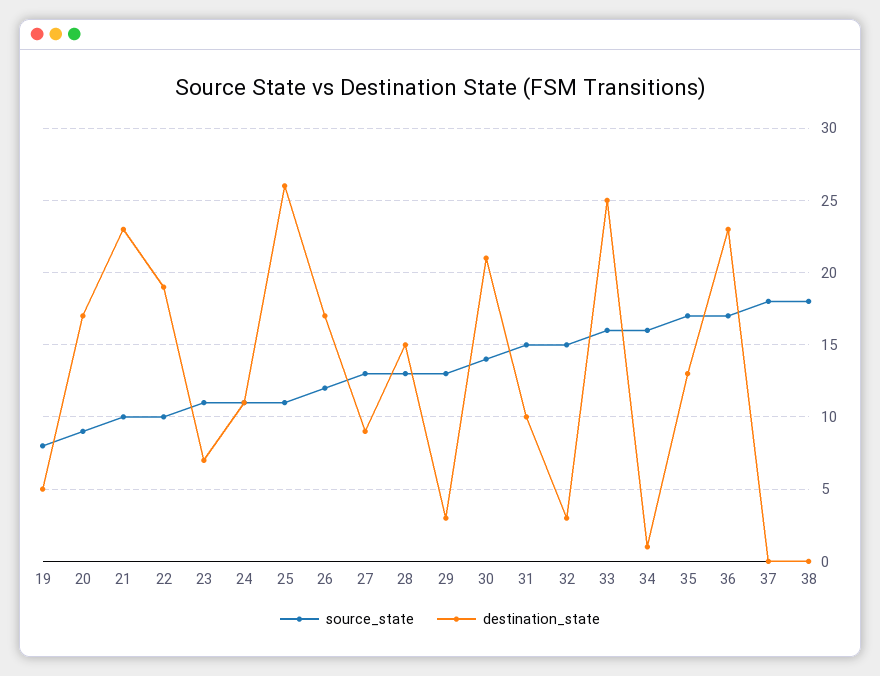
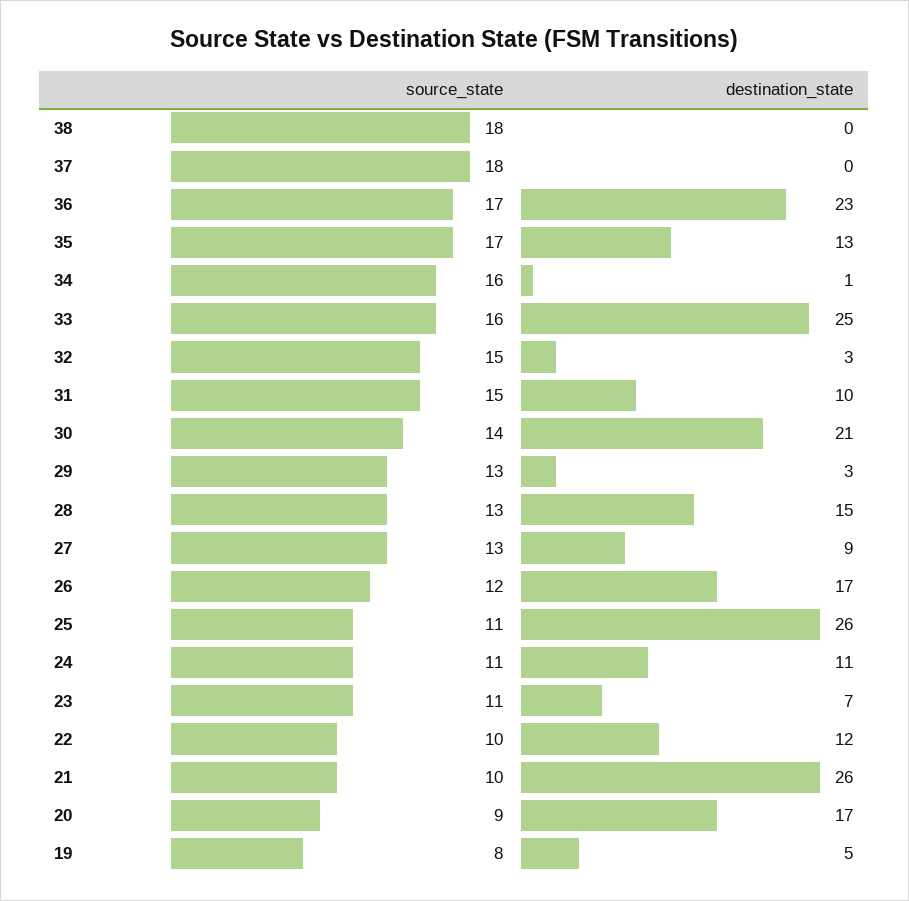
destination_state, 21: 23 -> 26
destination_state, 22: 19 -> 12

